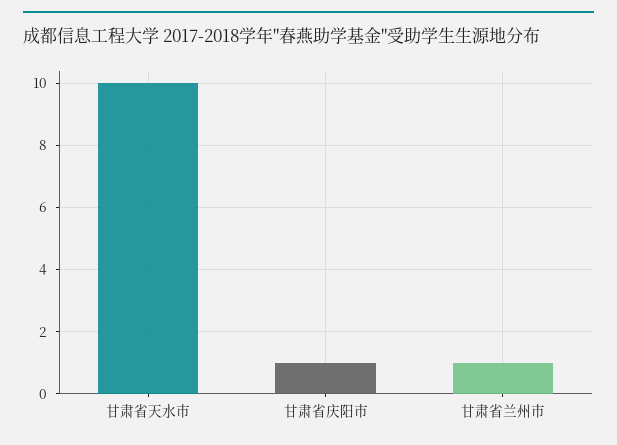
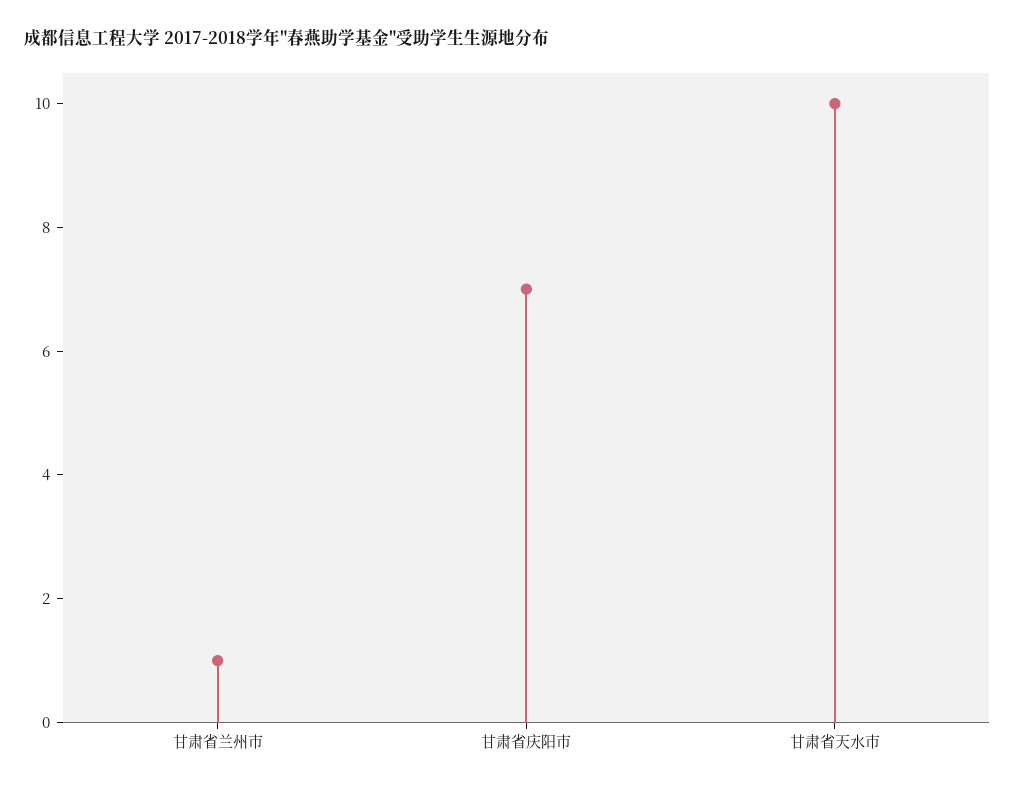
甘肃省庆阳市: 1 -> 7

